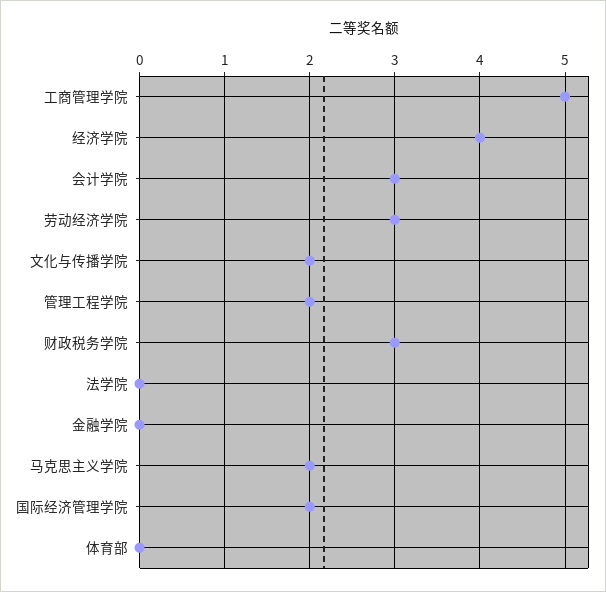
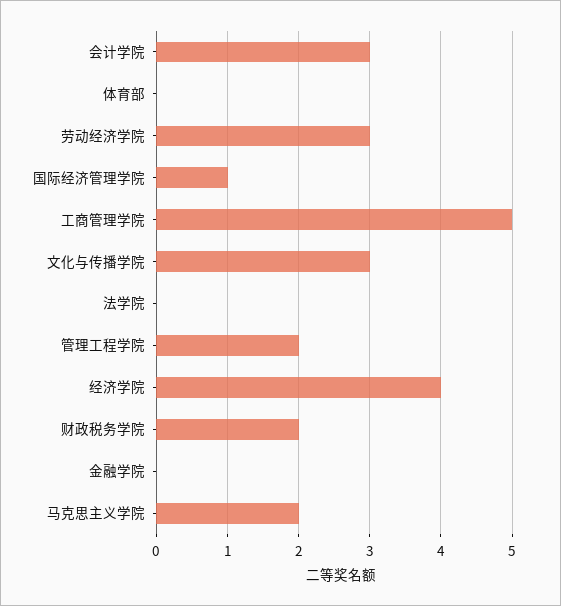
文化与传播学院: 2 -> 3
财政税务学院: 3 -> 2
国际经济管理学院: 2 -> 1

